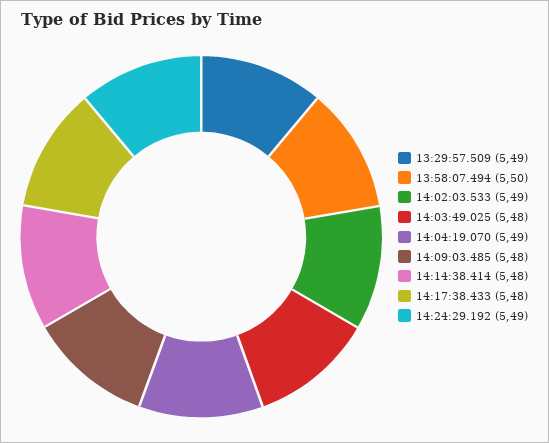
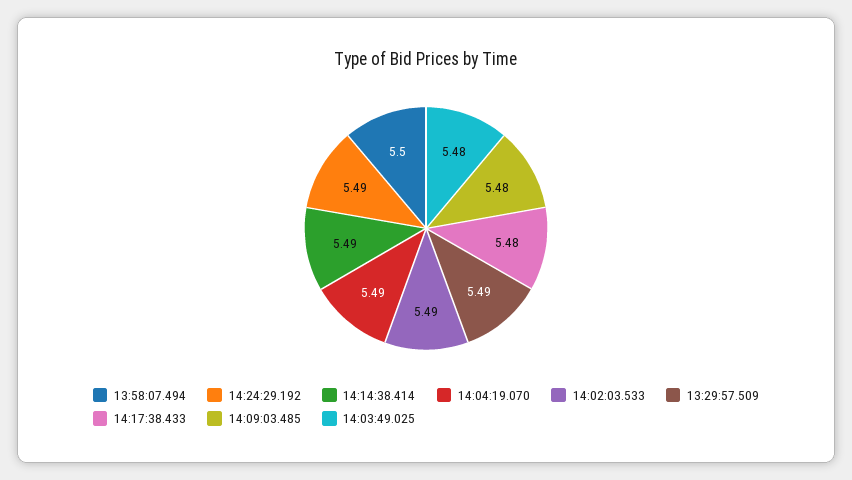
14:14:38.414: 5.48 -> 5.49

